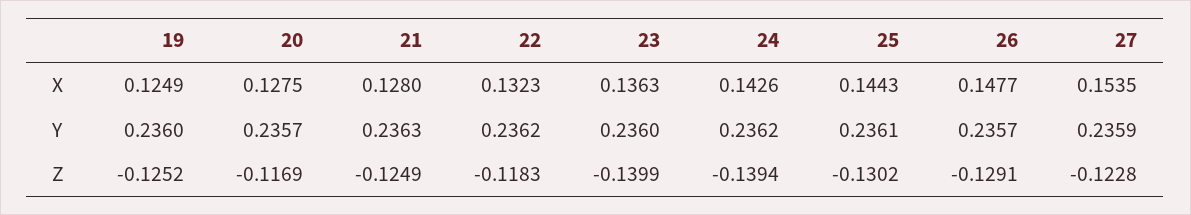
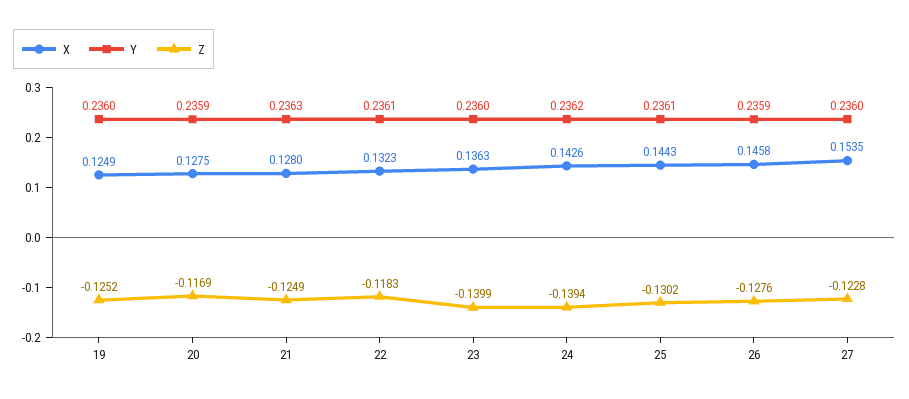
X, 26: 0.1477 -> 0.1458
Y, 20: 0.2357 -> 0.2359
Y, 22: 0.2362 -> 0.2361
Y, 26: 0.2357 -> 0.2359
Y, 27: 0.2359 -> 0.236
Z, 26: -0.1291 -> -0.1276

